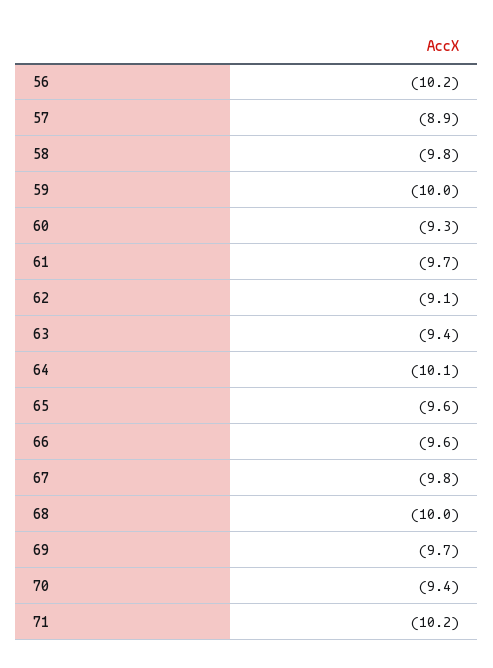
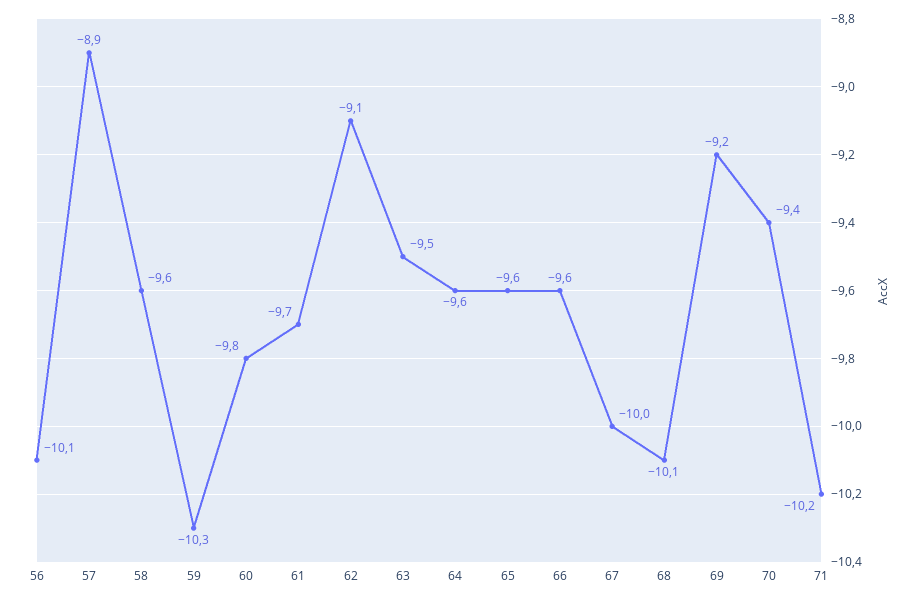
56: -10.2 -> -10.1
58: -9.8 -> -9.6
59: -10 -> -10.3
60: -9.3 -> -9.8
63: -9.4 -> -9.5
64: -10.1 -> -9.6
67: -9.8 -> -10
68: -10 -> -10.1
69: -9.7 -> -9.2

